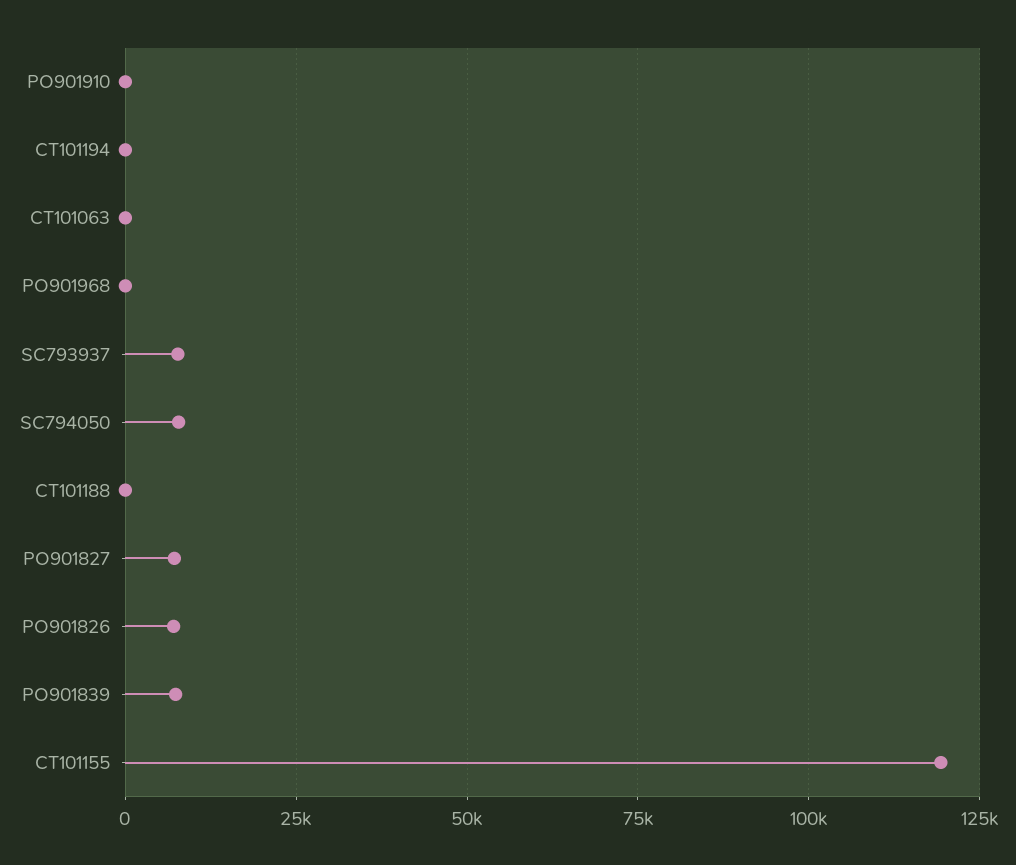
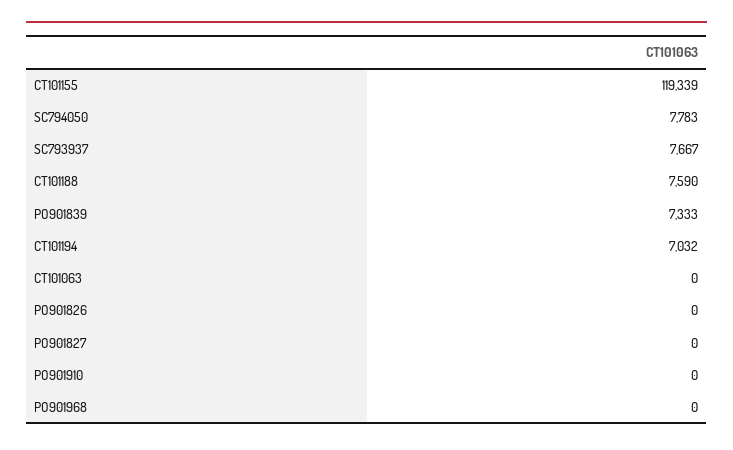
CT101194: 0 -> 7032
CT101188: 0 -> 7590
PO901827: 7500 -> 0
PO901826: 7500 -> 0

